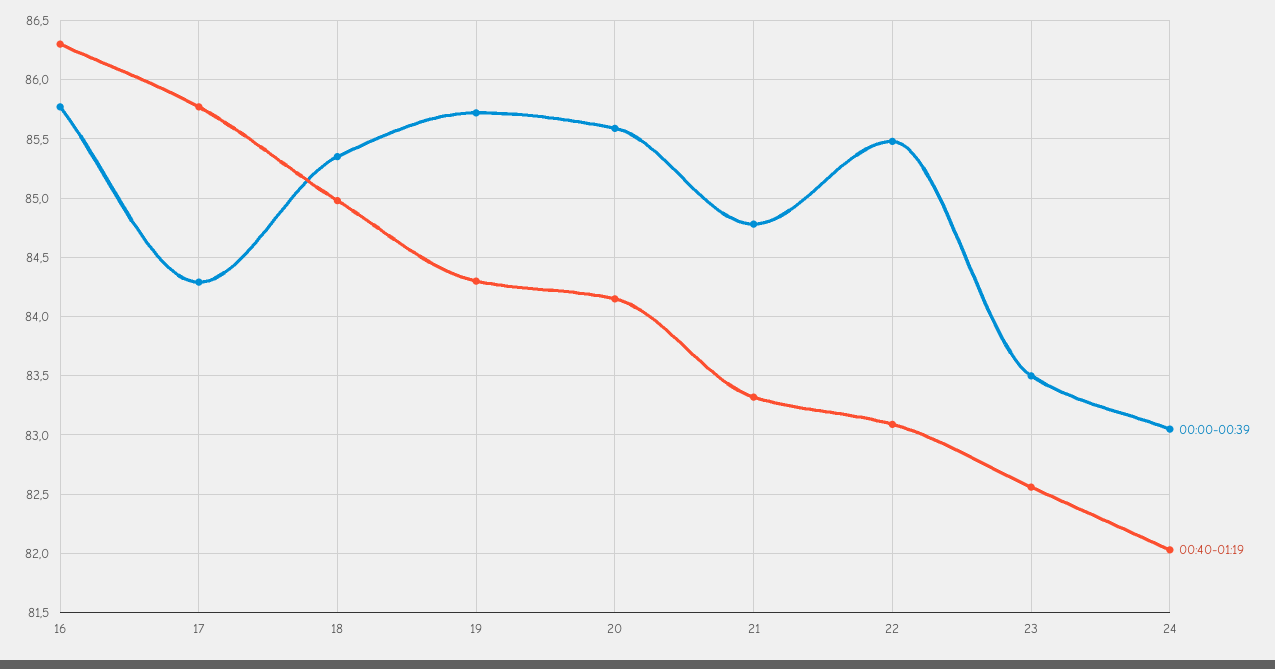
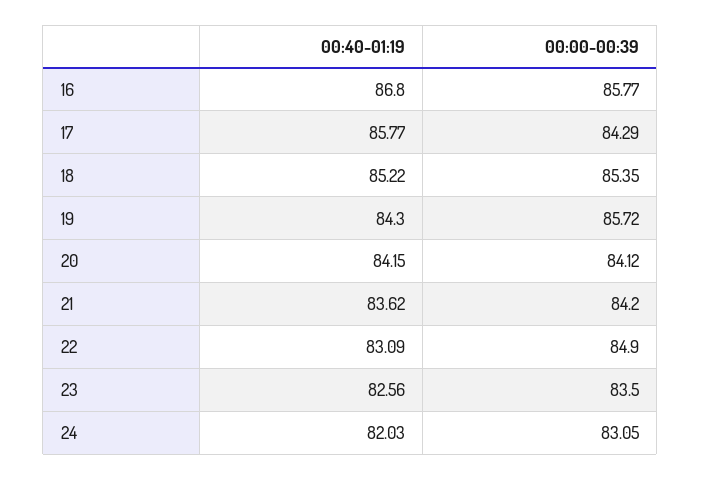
00:40-01:19, 16: 86.3 -> 86.8
00:40-01:19, 18: 85 -> 85.22
00:00-00:39, 20: 85.6 -> 84.12
00:00-00:39, 21: 84.8 -> 84.2
00:40-01:19, 21: 83.3 -> 83.62
00:00-00:39, 22: 85.5 -> 84.9

